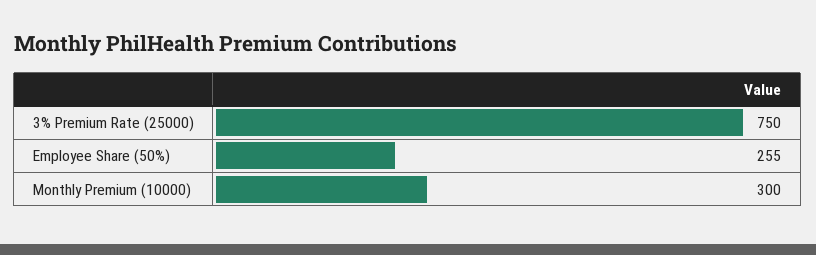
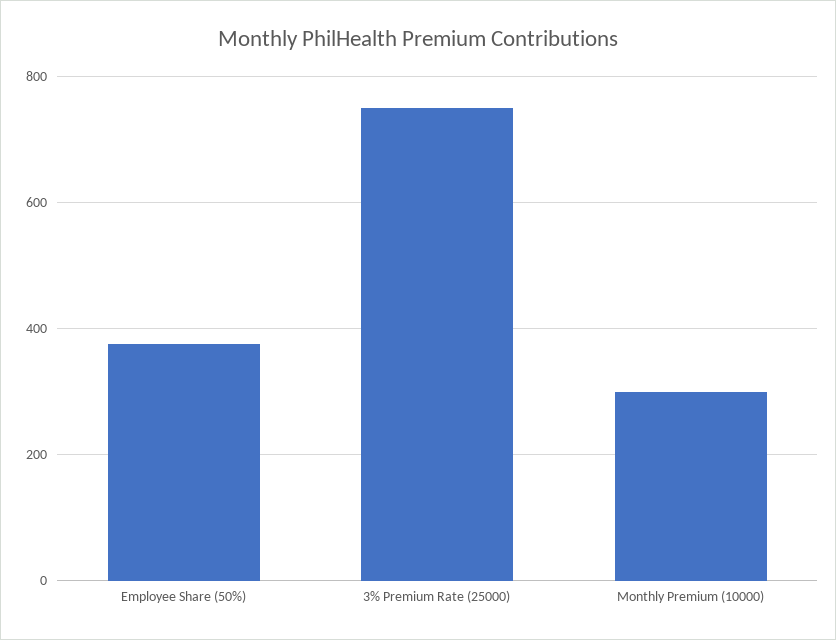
Employee Share (50%): 255 -> 380

